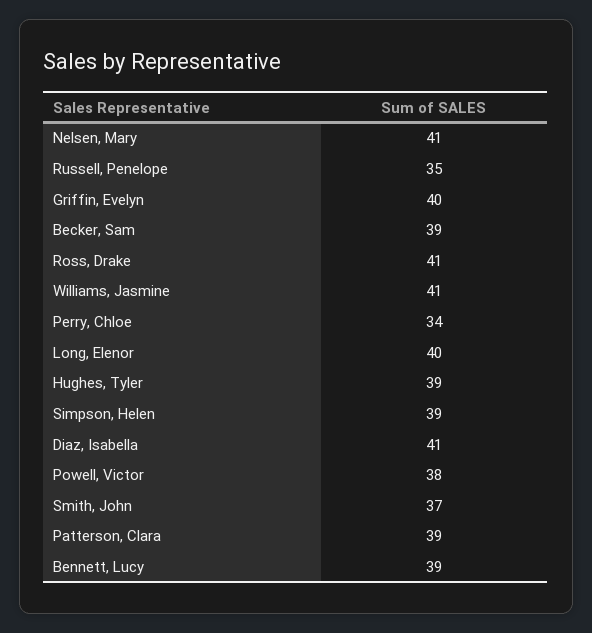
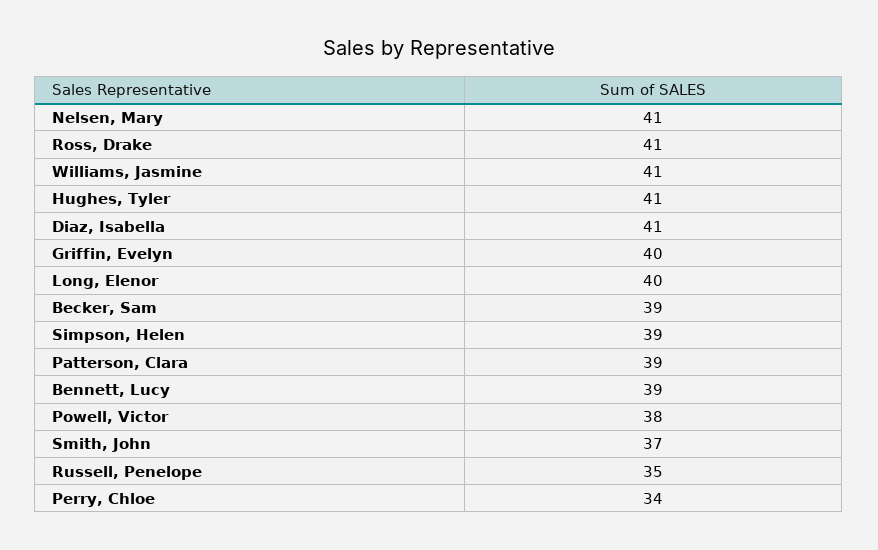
Hughes, Tyler: 39 -> 41

